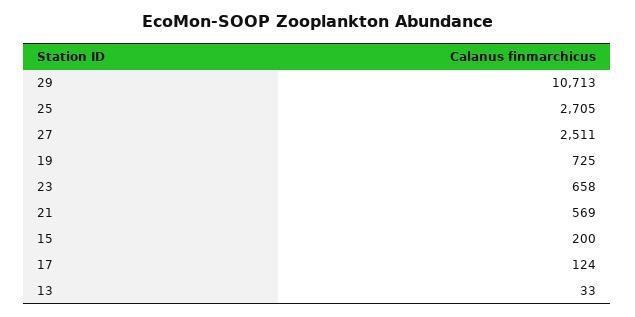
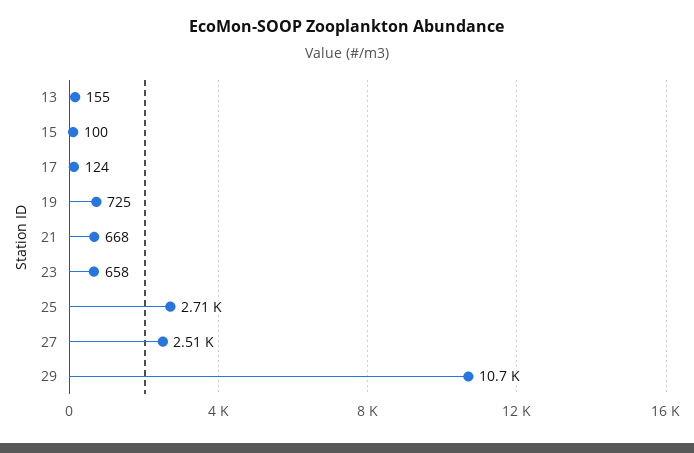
21: 569 -> 668
15: 200 -> 100
13: 33 -> 155

